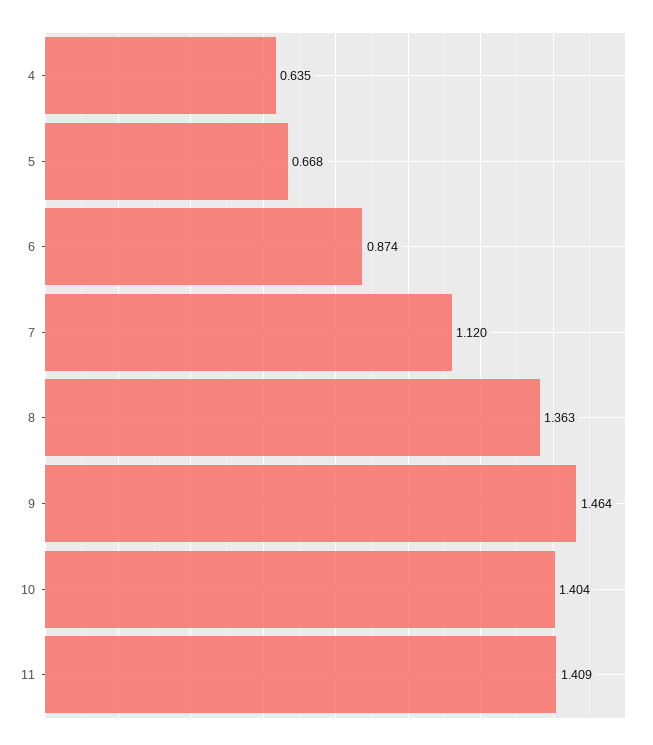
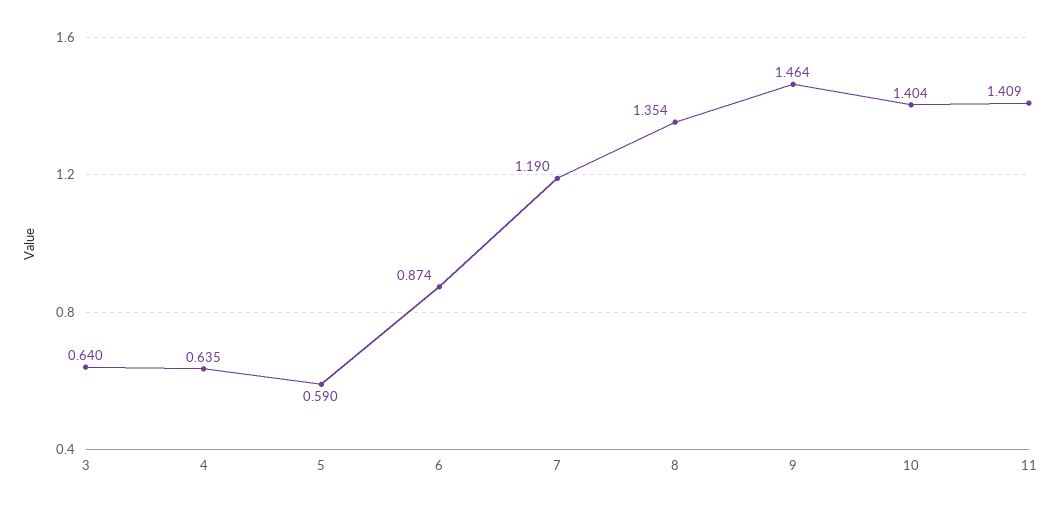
5: 0.668 -> 0.59
7: 1.12 -> 1.19
8: 1.363 -> 1.354
3: none -> 0.64

